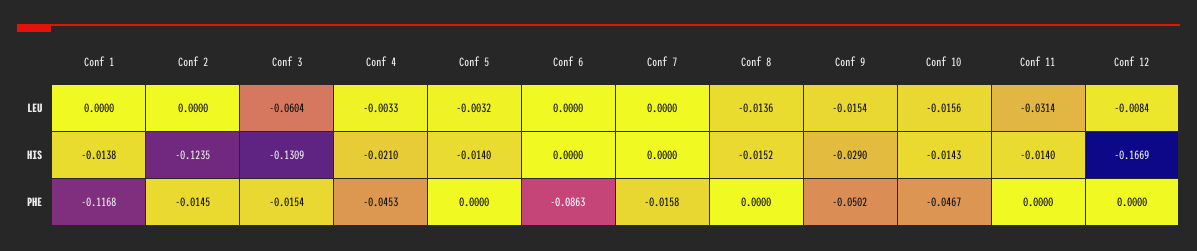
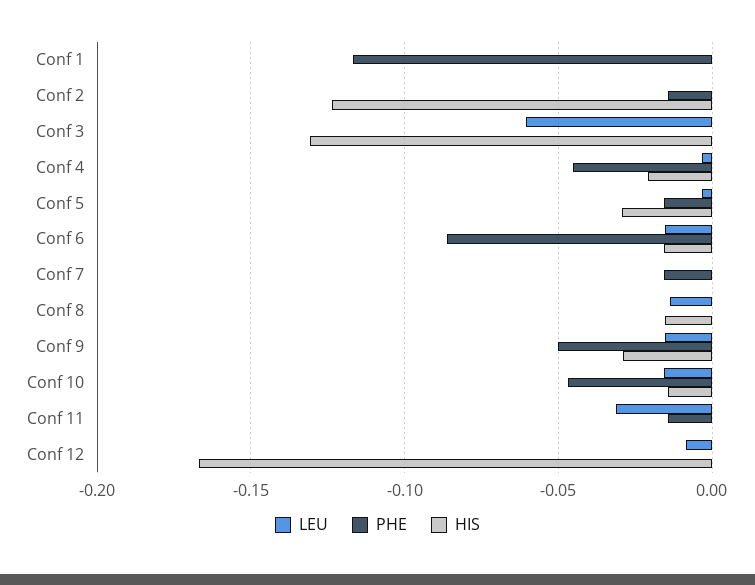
LEU, Conf 6: 0 -> -0.015
HIS, Conf 1: -0.0138 -> 0
HIS, Conf 5: -0.014 -> -0.03
HIS, Conf 6: 0 -> -0.015
HIS, Conf 11: -0.014 -> 0
PHE, Conf 3: -0.0154 -> 0
PHE, Conf 5: 0 -> -0.015
PHE, Conf 11: 0 -> -0.015

